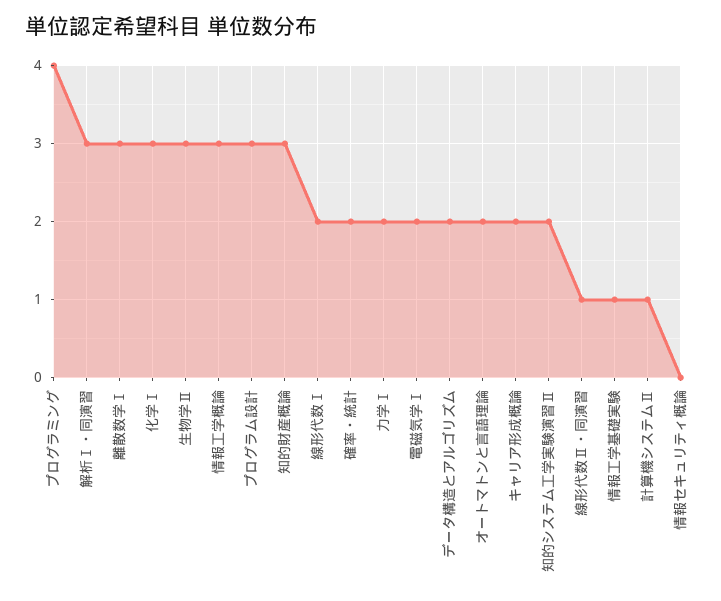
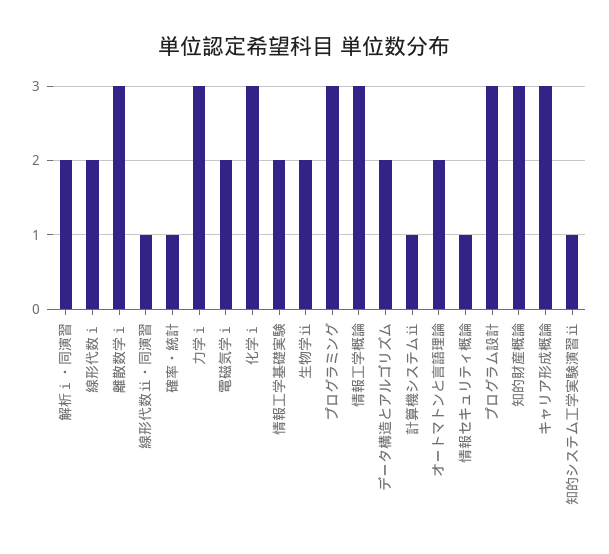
プログラミング: 4 -> 3
解析Ⅰ・同演習: 3 -> 2
生物学Ⅱ: 3 -> 2
確率・統計: 2 -> 1
力学Ⅰ: 2 -> 3
キャリア形成概論: 2 -> 3
知的システム工学実験演習Ⅱ: 2 -> 1
情報工学基礎実験: 1 -> 2
情報セキュリティ概論: 0 -> 1

